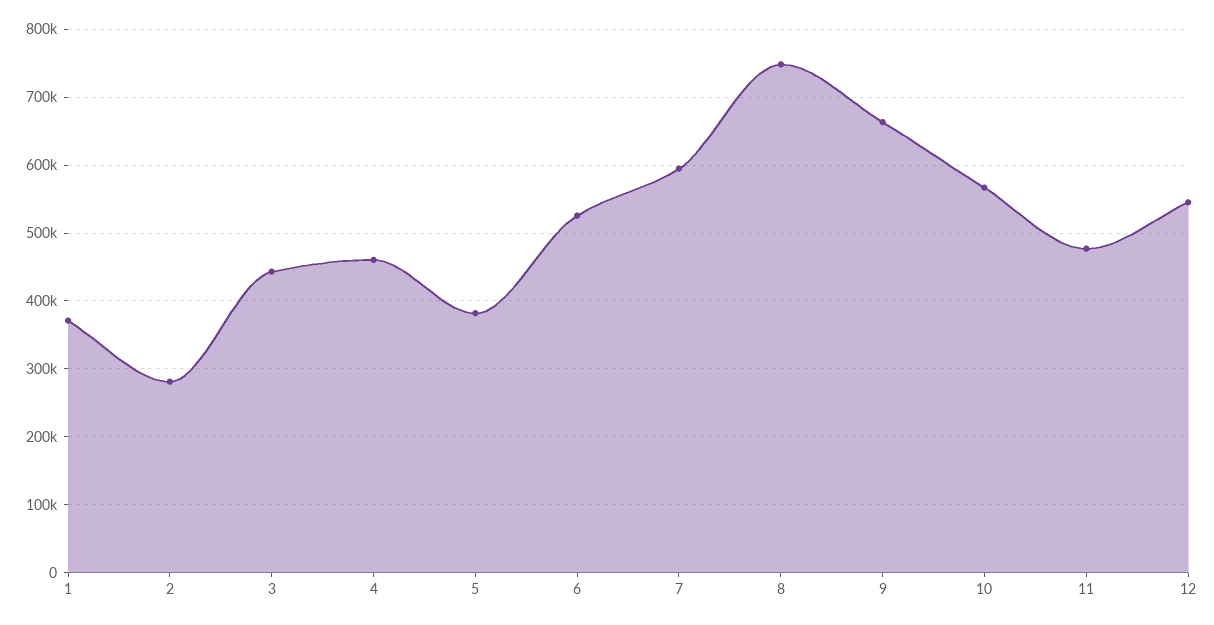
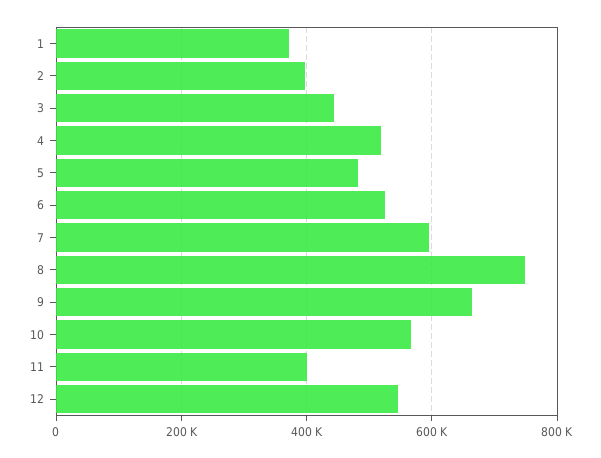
2: 280000 -> 400000
4: 460000 -> 520000
5: 380000 -> 480000
11: 480000 -> 400000

